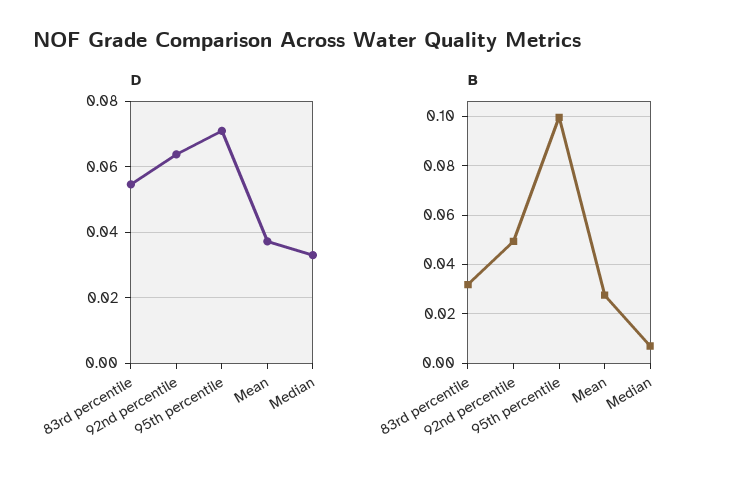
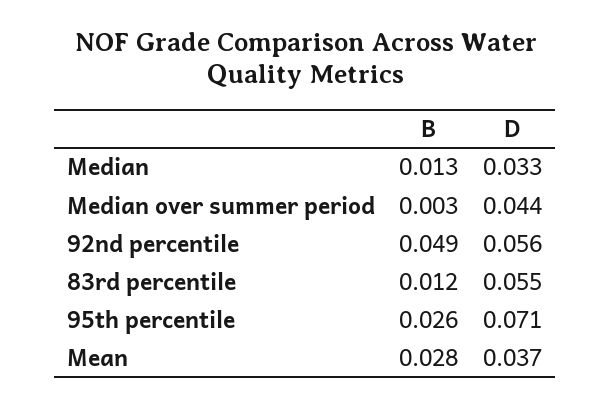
D, 92nd percentile: 0.064 -> 0.056
B, 83rd percentile: 0.0325 -> 0.012
B, 95th percentile: 0.1 -> 0.026
B, Median: 0.0075 -> 0.013
B, Median over summer period: none -> 0.003
D, Median over summer period: none -> 0.044

